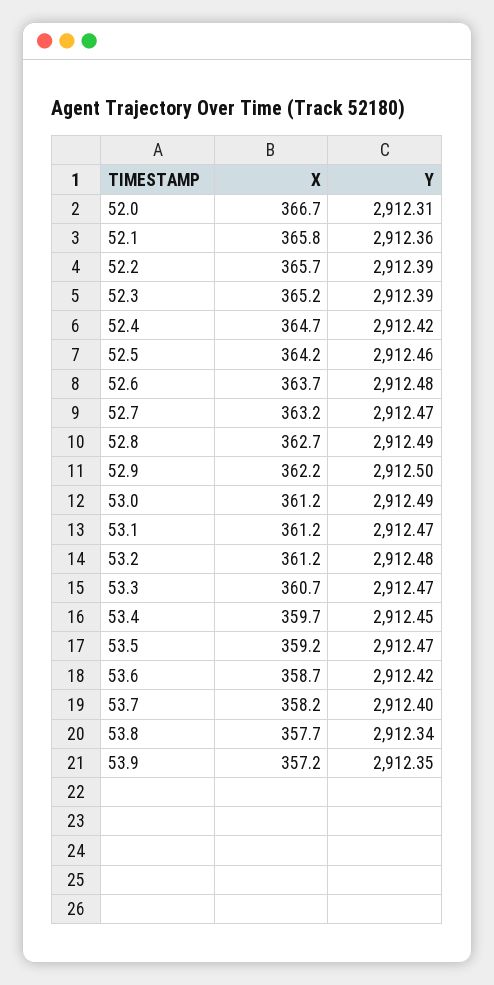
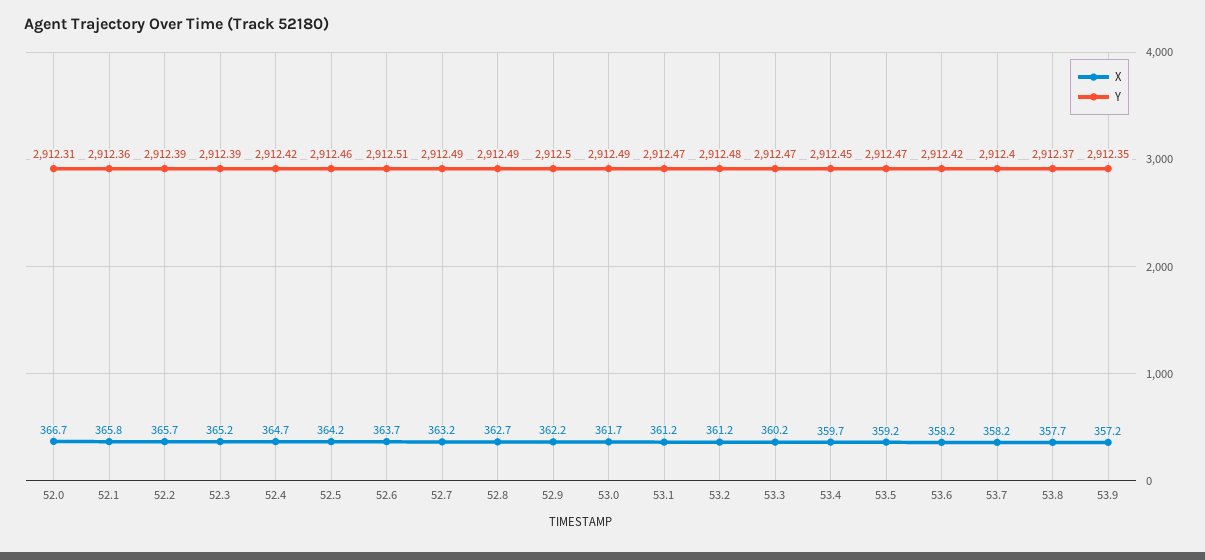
Y, 52.6: 2912.48 -> 2912.51
Y, 52.7: 2912.47 -> 2912.49
X, 53.0: 361.2 -> 361.7
X, 53.3: 360.7 -> 360.2
X, 53.6: 358.7 -> 358.2
Y, 53.8: 2912.34 -> 2912.37

